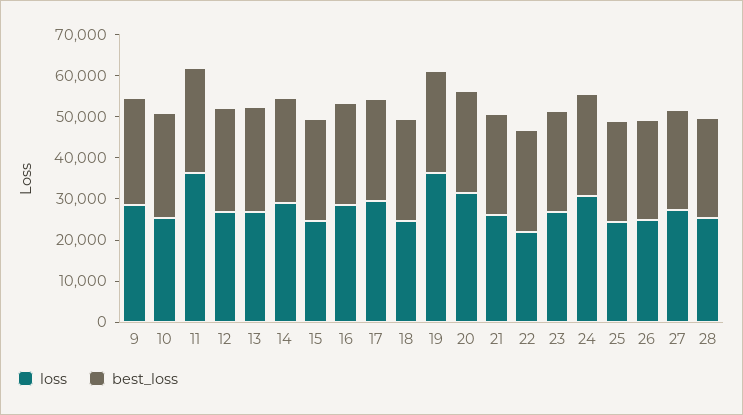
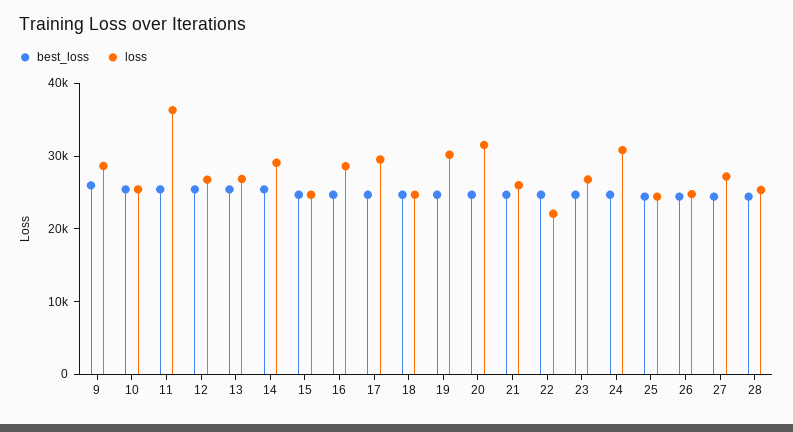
loss, 19: 36000 -> 30000

